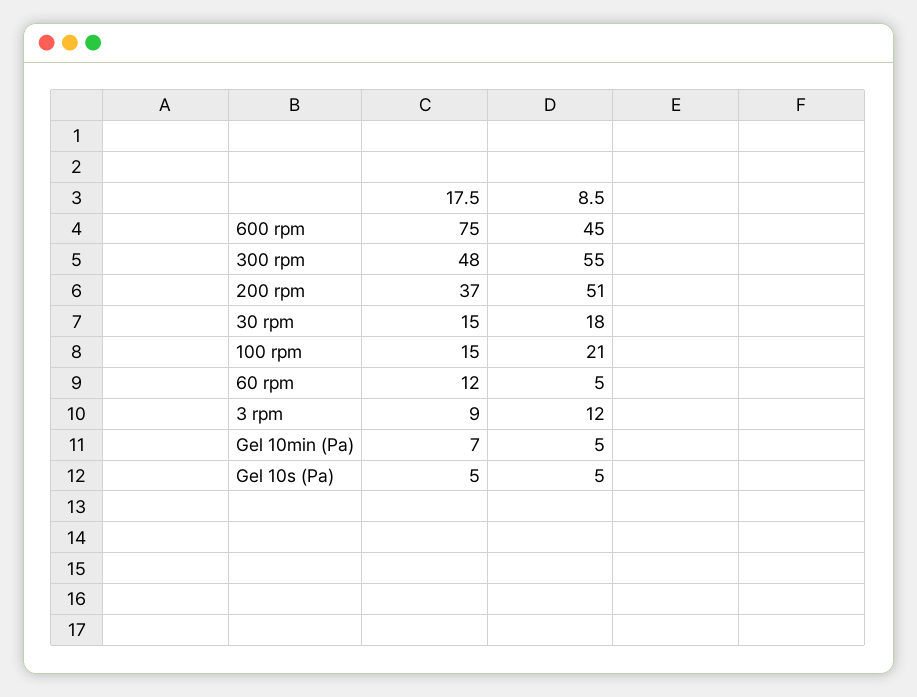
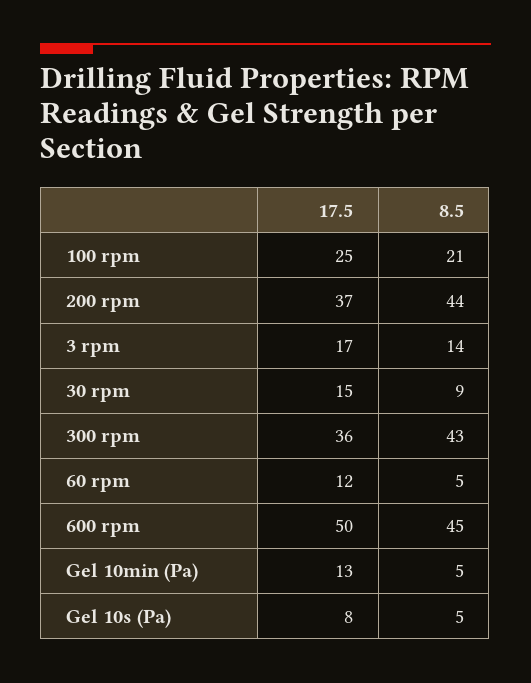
17.5, 600 rpm: 75 -> 50
17.5, 300 rpm: 48 -> 36
8.5, 300 rpm: 55 -> 43
8.5, 200 rpm: 51 -> 44
8.5, 30 rpm: 18 -> 9
17.5, 100 rpm: 15 -> 25
17.5, 3 rpm: 9 -> 17
8.5, 3 rpm: 12 -> 14
17.5, Gel 10min (Pa): 7 -> 13
17.5, Gel 10s (Pa): 5 -> 8

